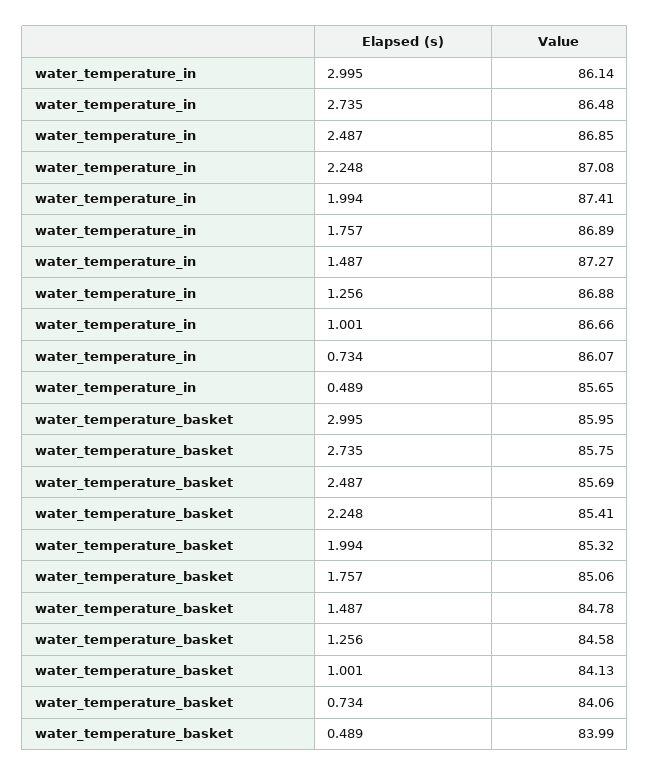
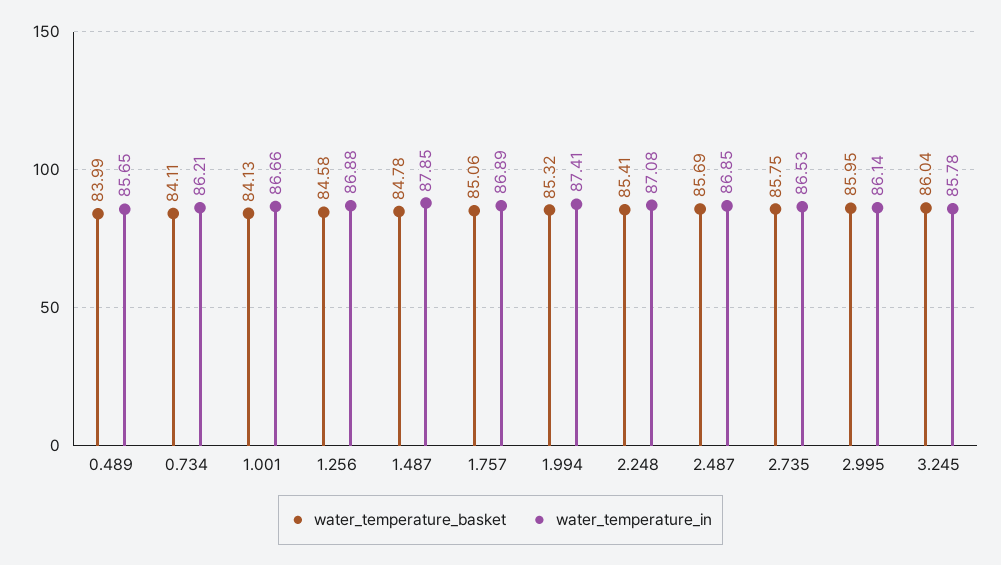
water_temperature_in, 2.735: 86.48 -> 86.53
water_temperature_in, 1.487: 87.27 -> 87.85
water_temperature_in, 0.734: 86.07 -> 86.21
water_temperature_basket, 0.734: 84.06 -> 84.11
water_temperature_basket, 3.245: none -> 86.04
water_temperature_in, 3.245: none -> 85.78

